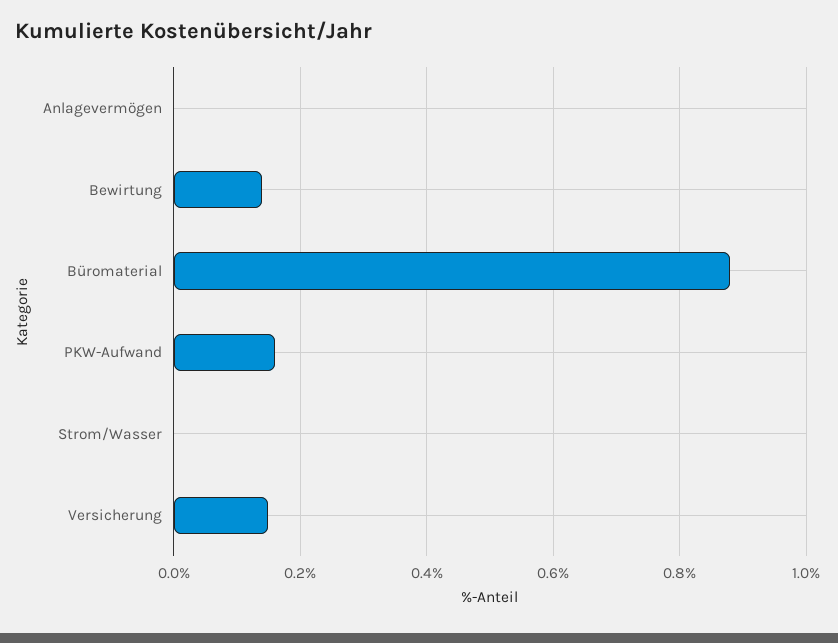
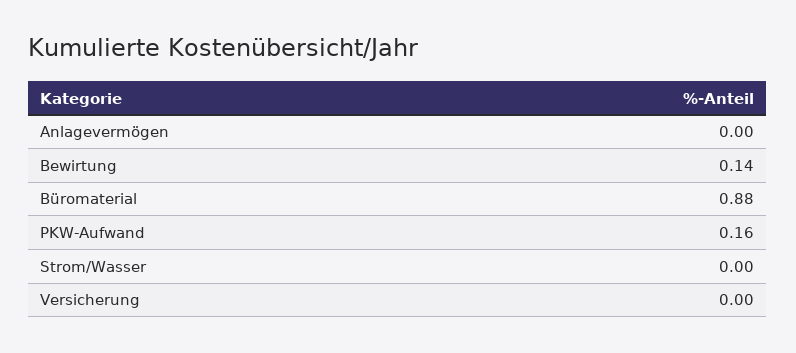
Versicherung: 0.15 -> 0

